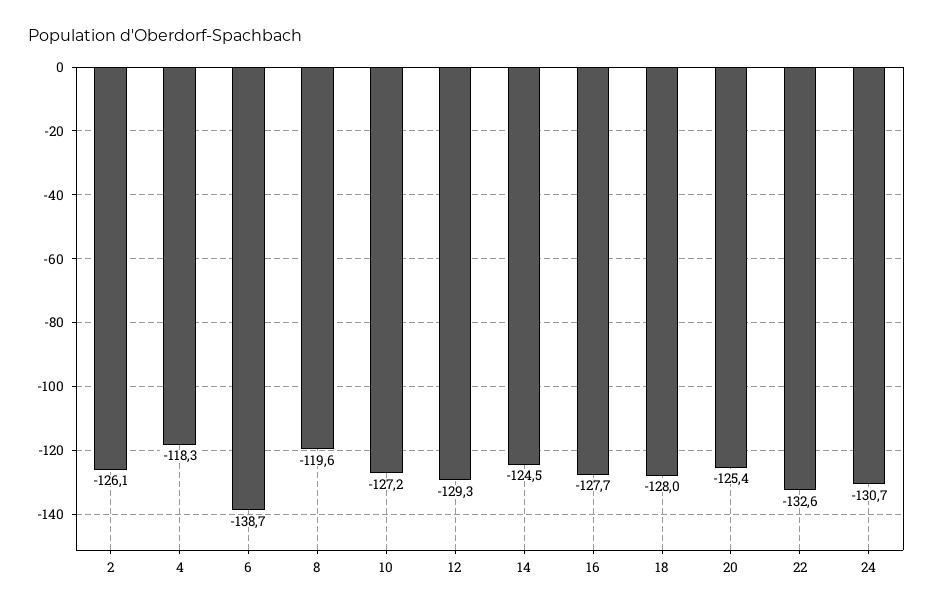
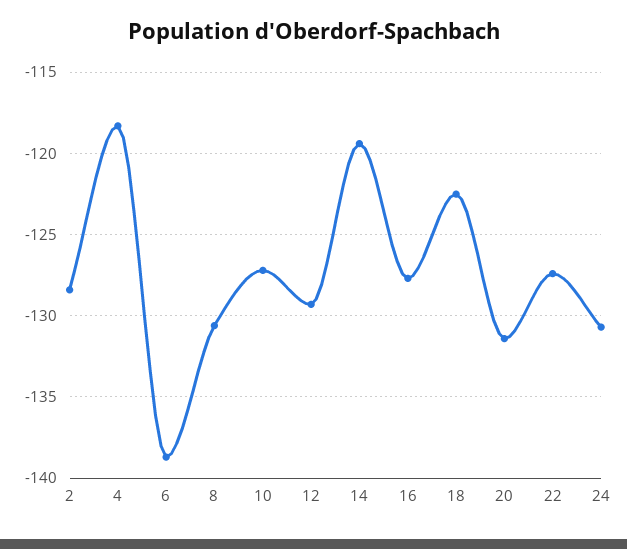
2: -126.1 -> -128.5
8: -119.6 -> -130.5
14: -124.5 -> -119.5
18: -128 -> -122.5
20: -125.4 -> -131.5
22: -132.6 -> -127.5

